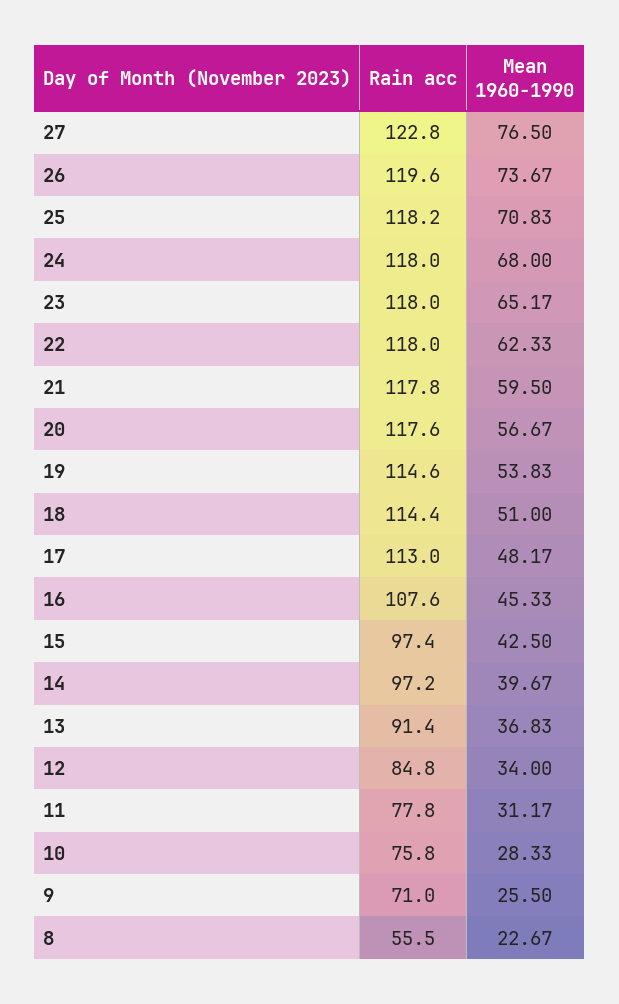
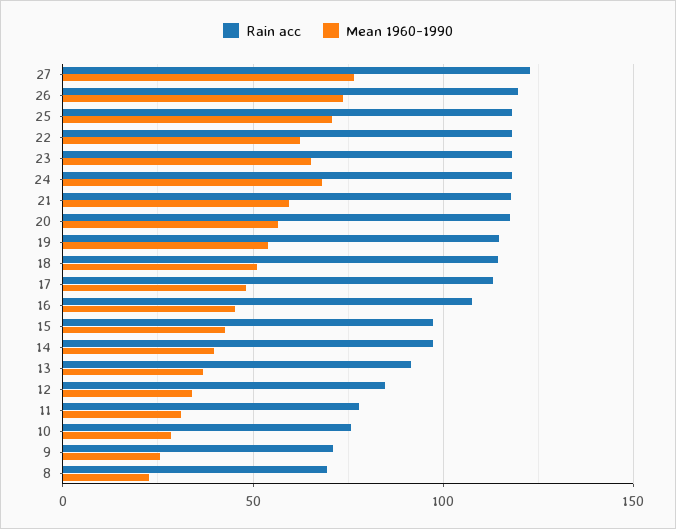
Rain acc, 8: 55.5 -> 70

